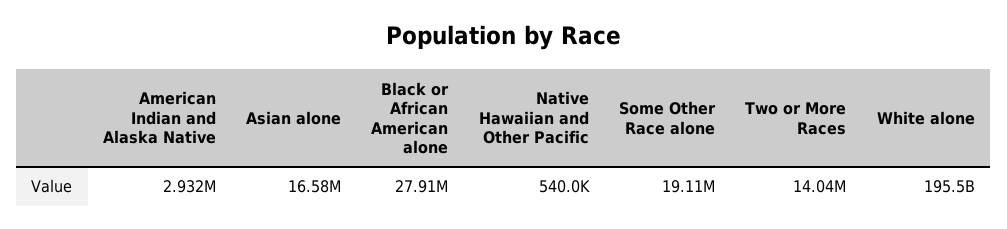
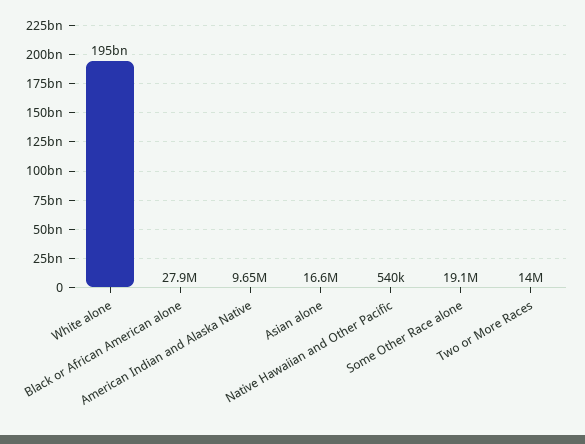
American Indian and Alaska Native: 2932000 -> 9650000

